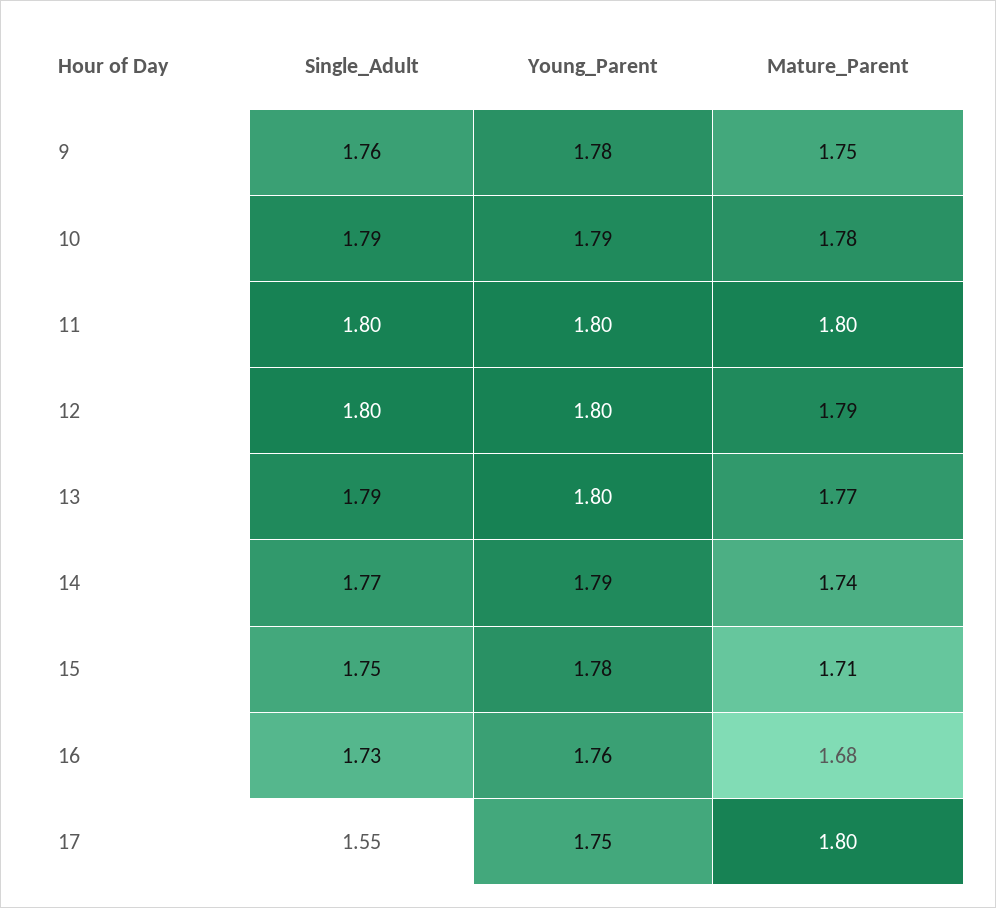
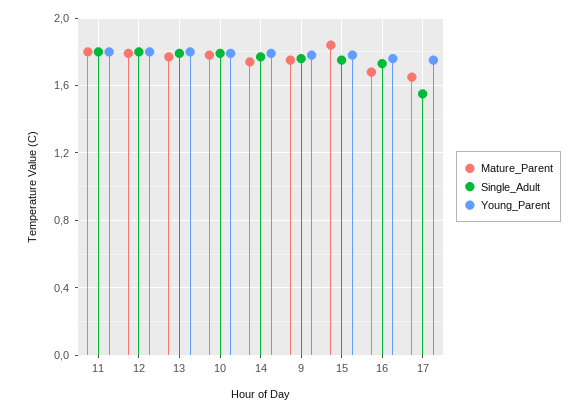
Mature_Parent, 15: 1.71 -> 1.85
Mature_Parent, 17: 1.8 -> 1.65

